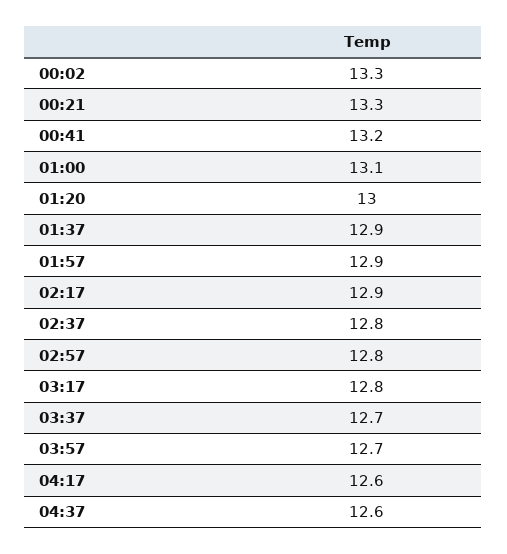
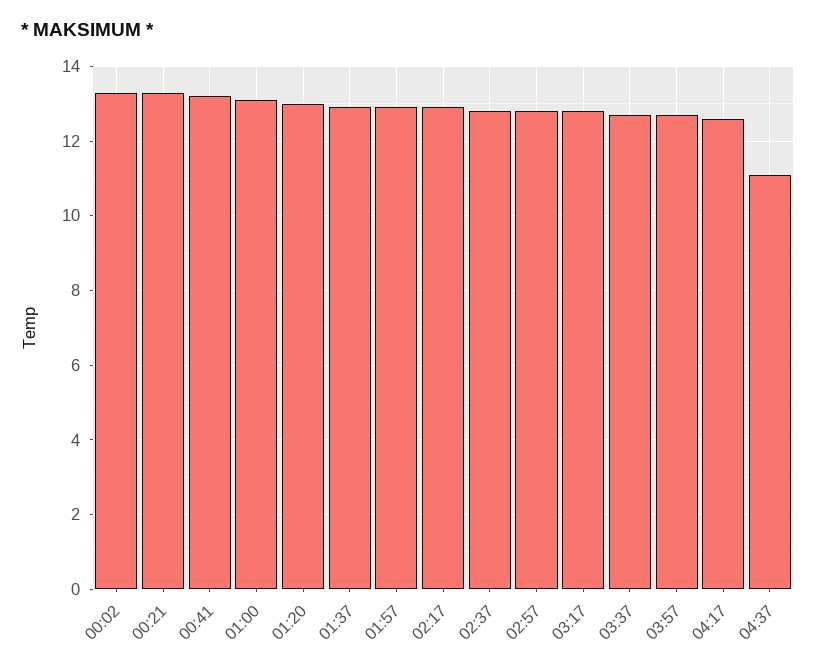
04:37: 12.6 -> 11

